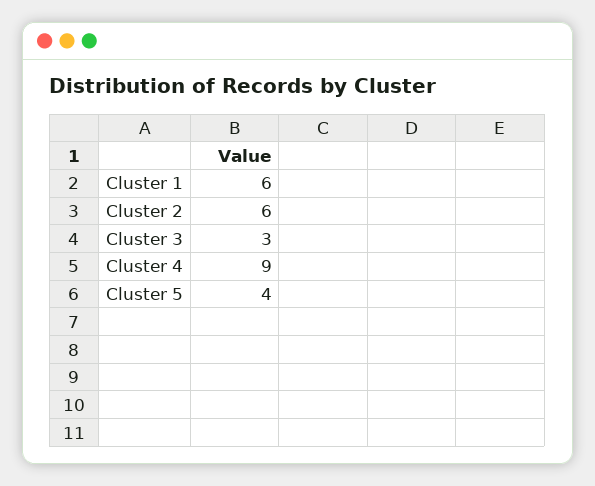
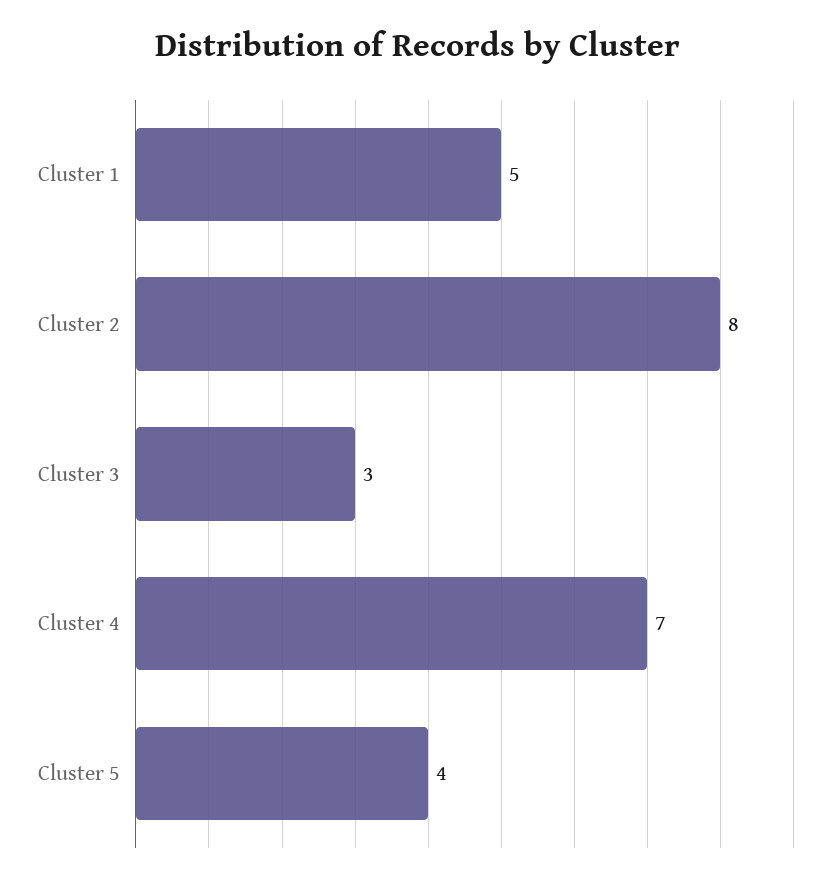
Cluster 1: 6 -> 5
Cluster 2: 6 -> 8
Cluster 4: 9 -> 7

